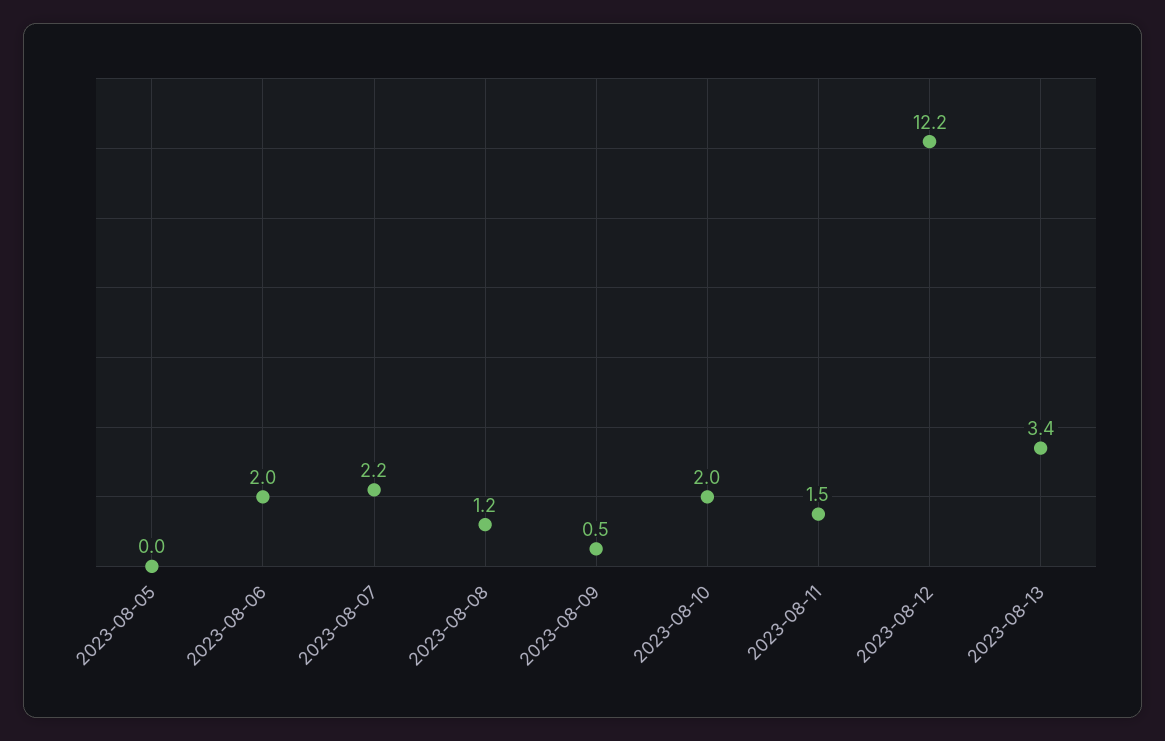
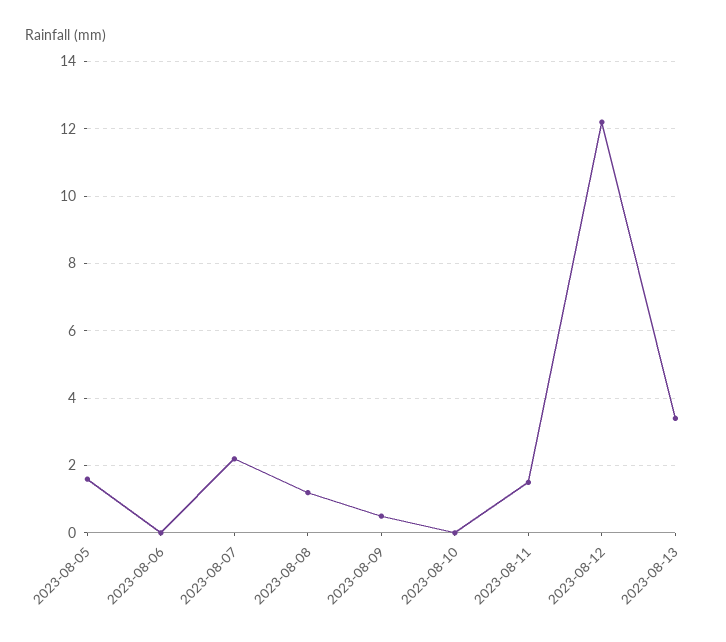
2023-08-05: 0 -> 1.5
2023-08-06: 2 -> 0
2023-08-10: 2 -> 0

